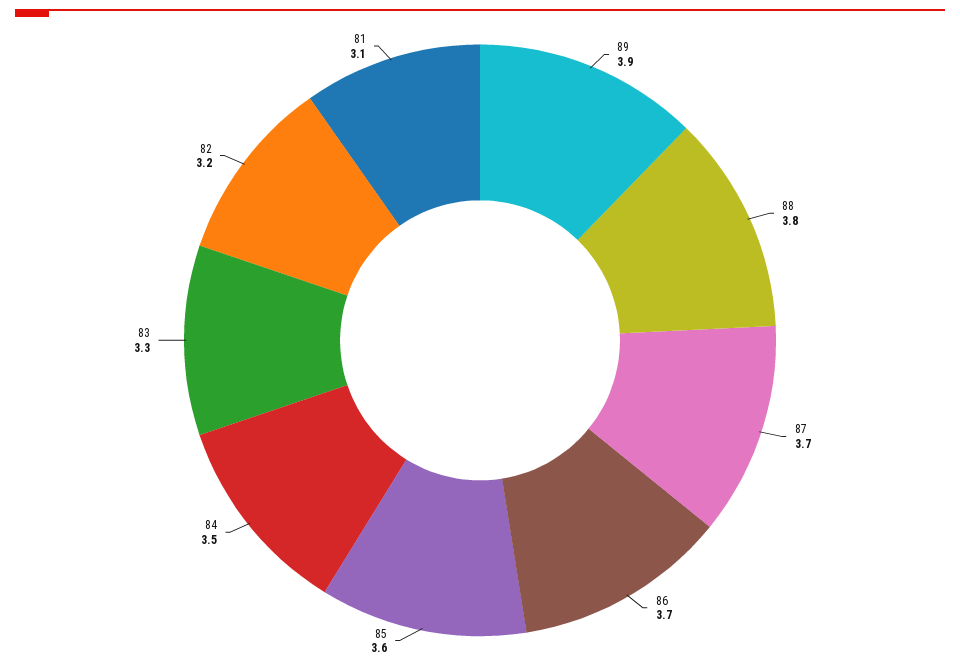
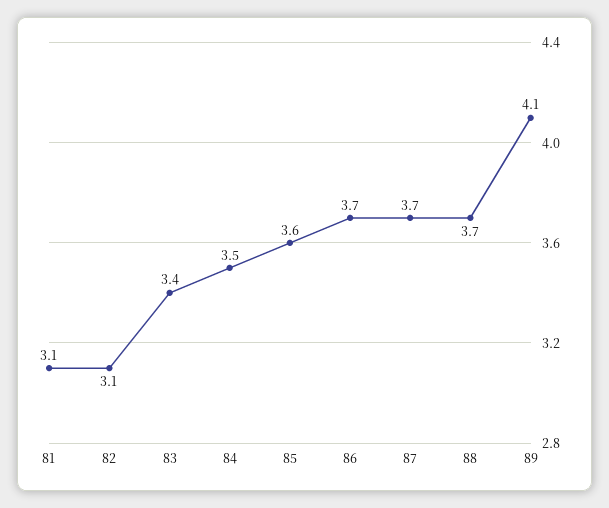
89: 3.9 -> 4.1
88: 3.8 -> 3.7
83: 3.3 -> 3.4
82: 3.2 -> 3.1

